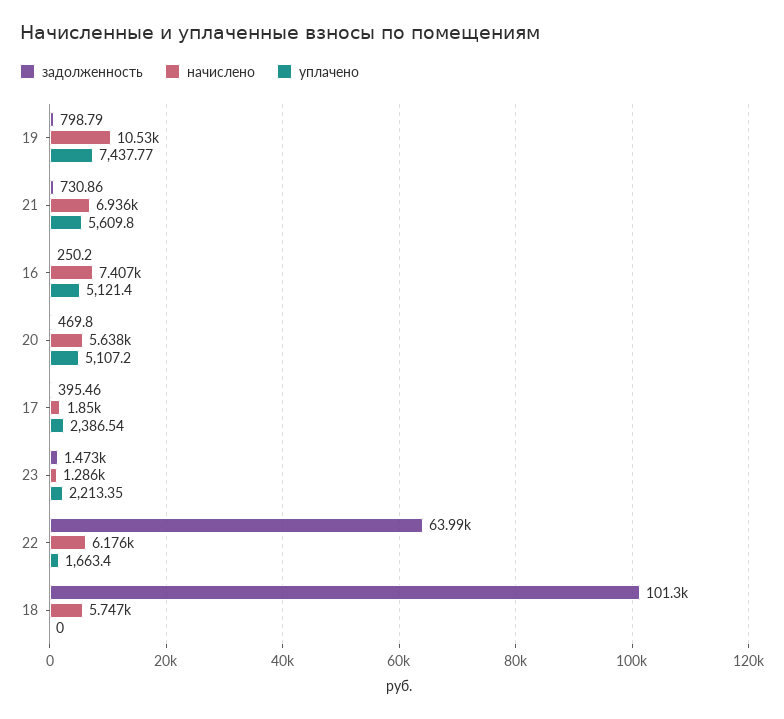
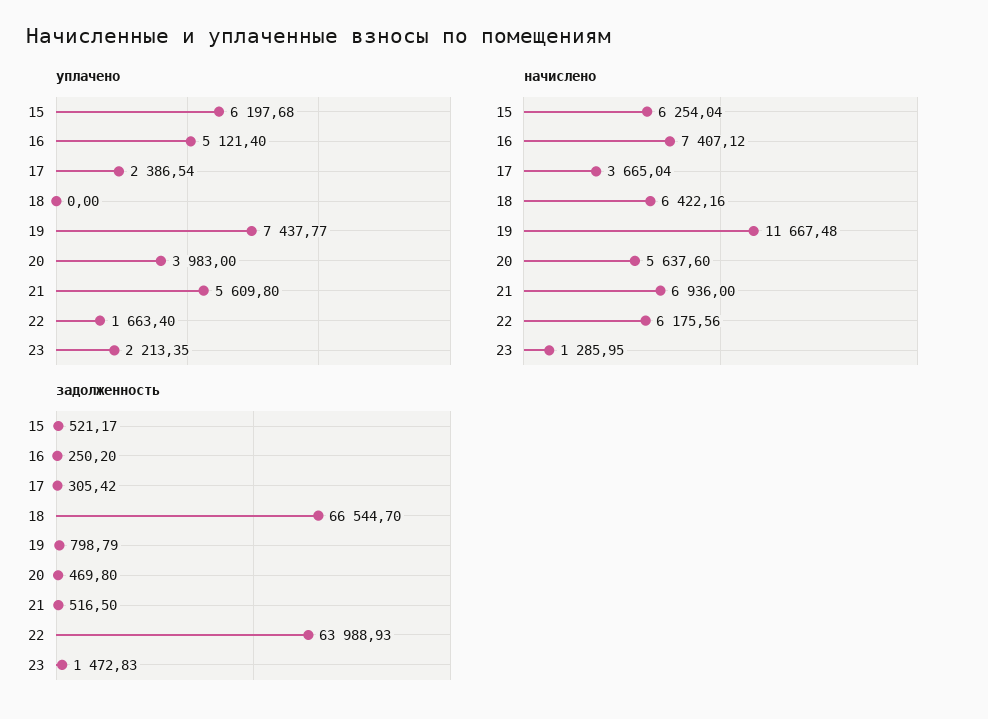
начислено, 19: 10530 -> 11667.48
задолженность, 21: 730.86 -> 516.5
уплачено, 20: 5107.2 -> 3983
задолженность, 17: 395.46 -> 305.42
начислено, 17: 1850 -> 3665.04
задолженность, 18: 101300 -> 66544.7
начислено, 18: 5747 -> 6422.16
уплачено, 15: none -> 6197.68
начислено, 15: none -> 6254.04
задолженность, 15: none -> 521.17

